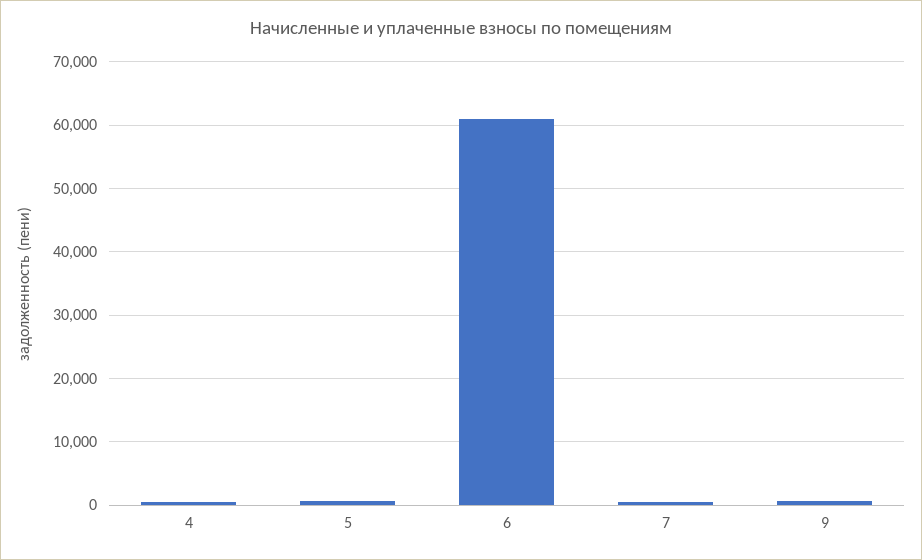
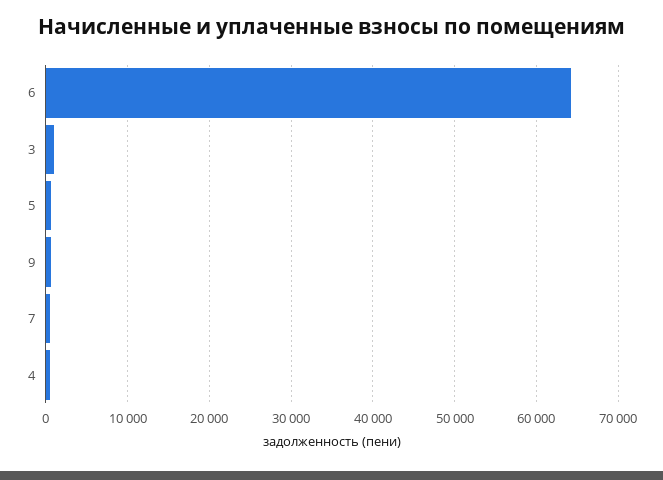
6: 61000 -> 64000
3: none -> 1000

